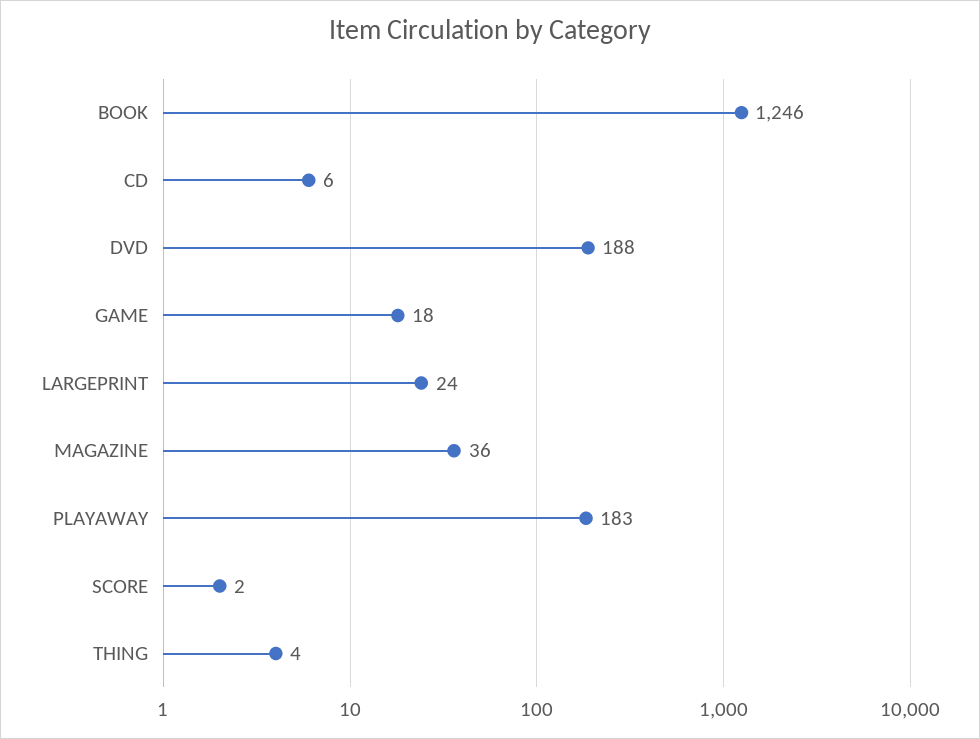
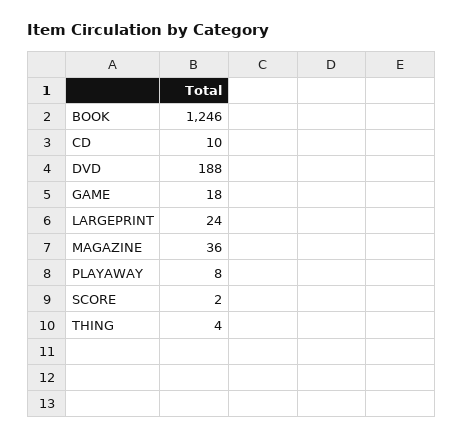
CD: 6 -> 10
PLAYAWAY: 183 -> 8

